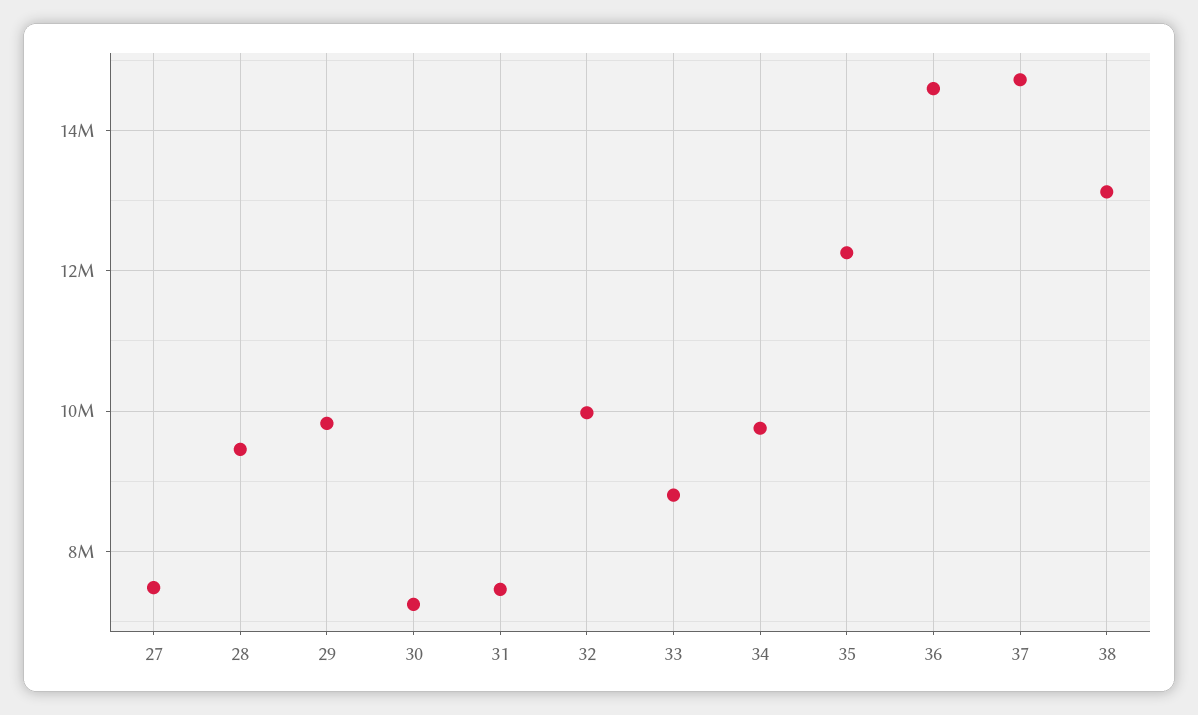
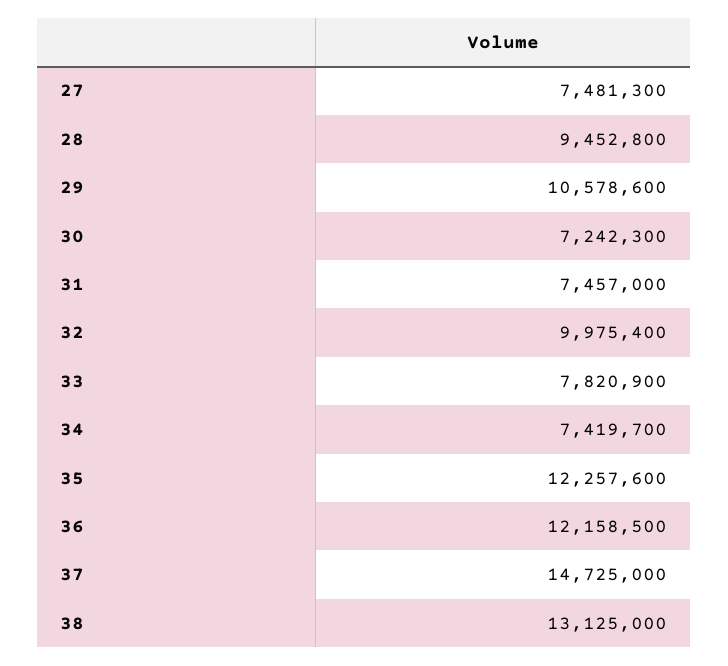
29: 9800000 -> 10578600
33: 8800000 -> 7820900
34: 9800000 -> 7419700
36: 14600000 -> 12158500

